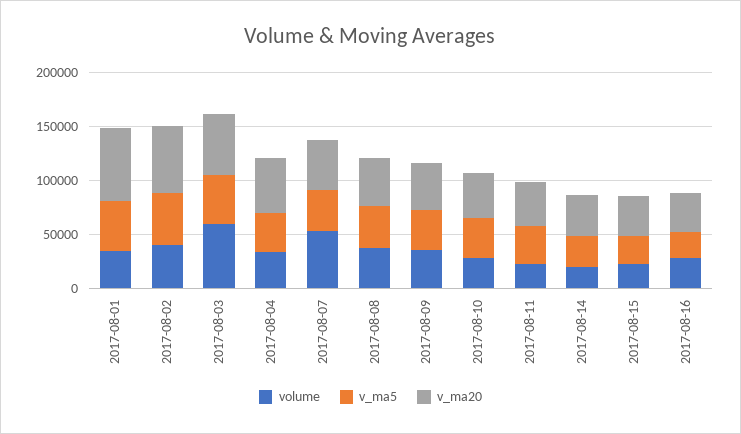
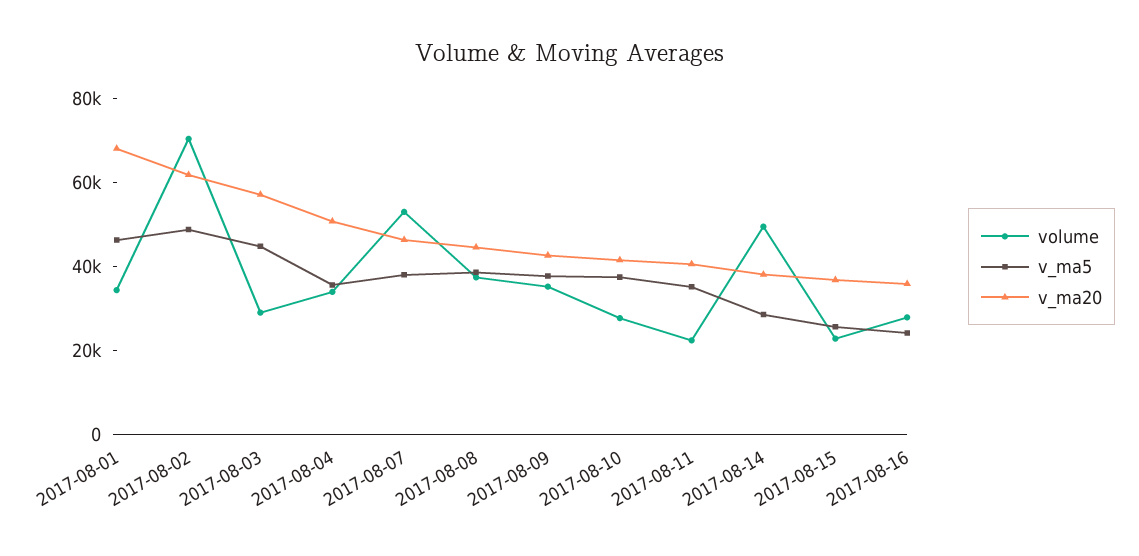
volume, 2017-08-02: 40000 -> 70000
volume, 2017-08-03: 60000 -> 30000
volume, 2017-08-14: 20000 -> 50000

